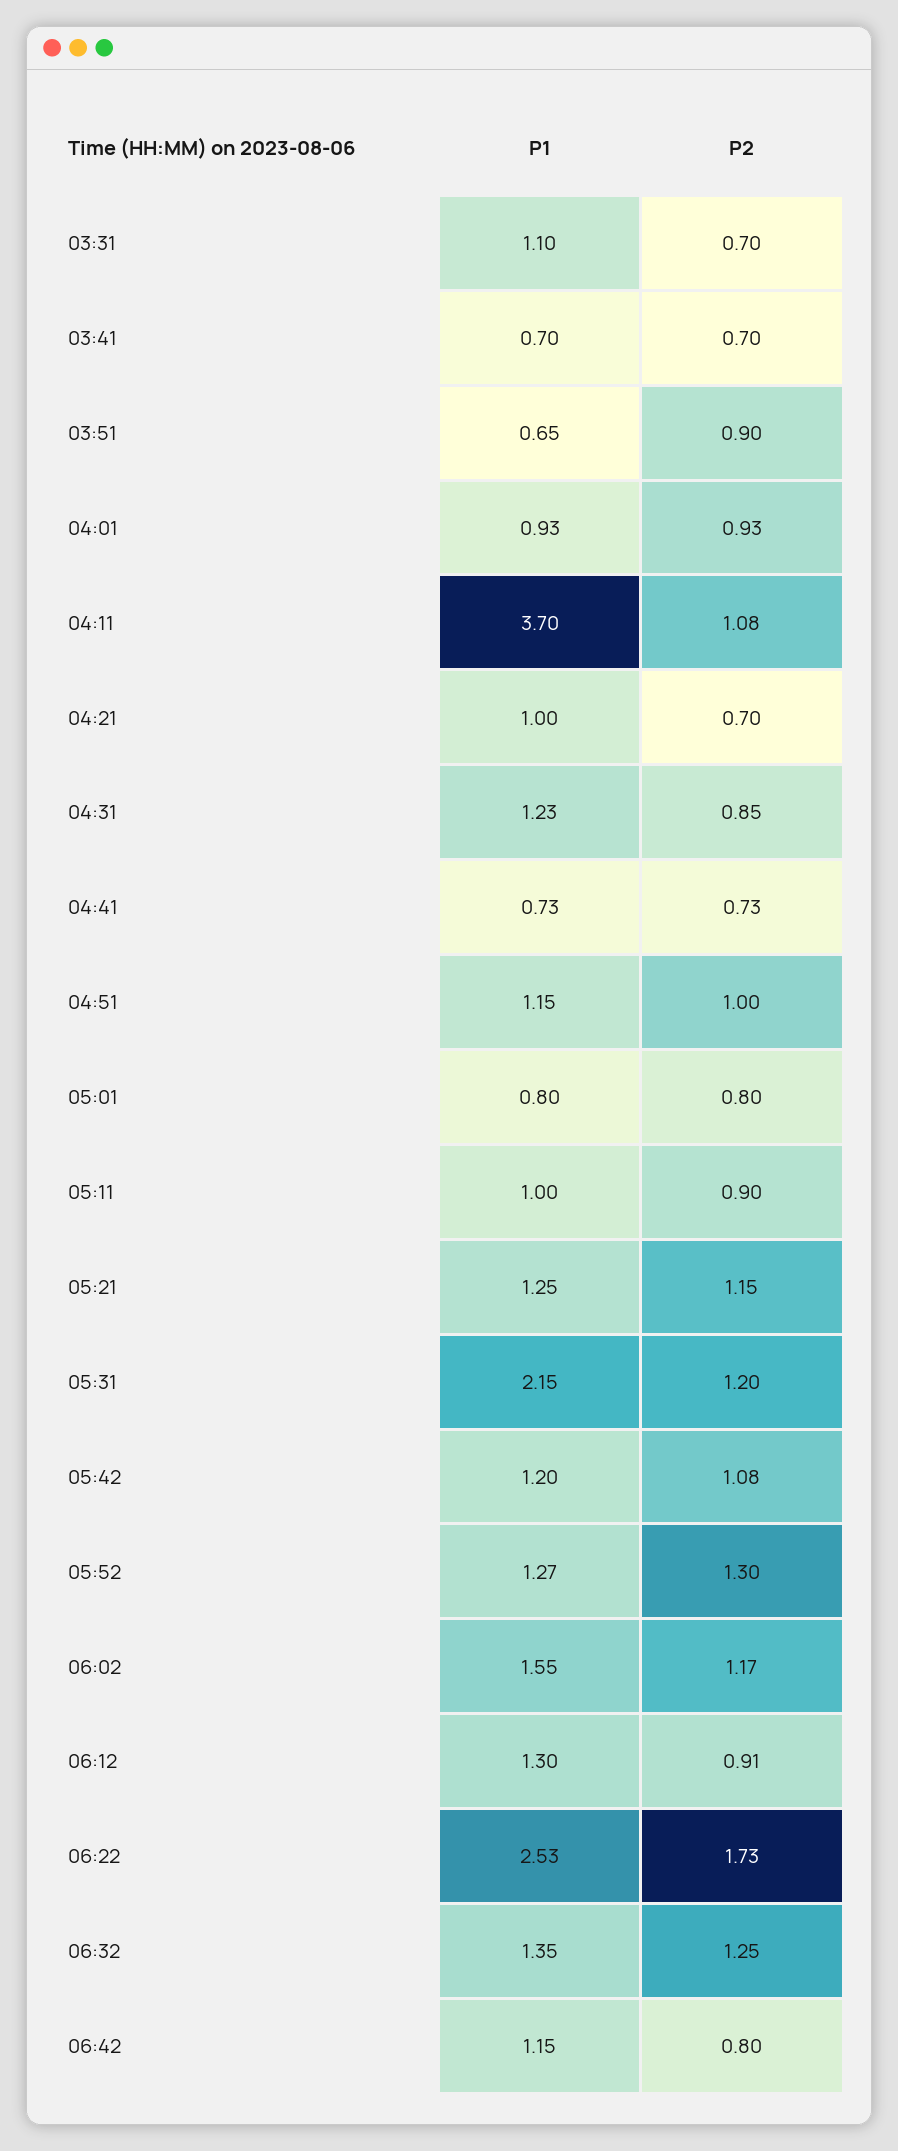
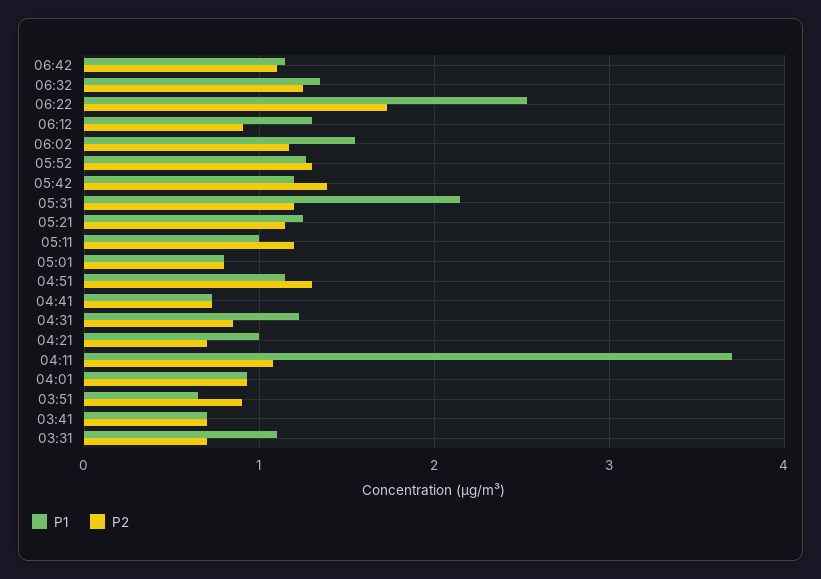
P2, 04:51: 1 -> 1.3
P2, 05:11: 0.9 -> 1.2
P2, 05:42: 1.08 -> 1.4
P2, 06:42: 0.8 -> 1.1

